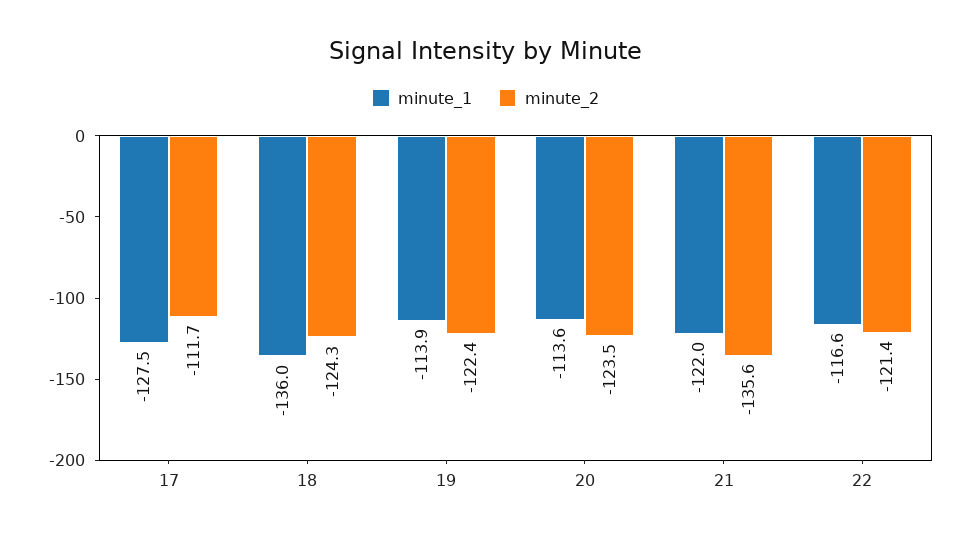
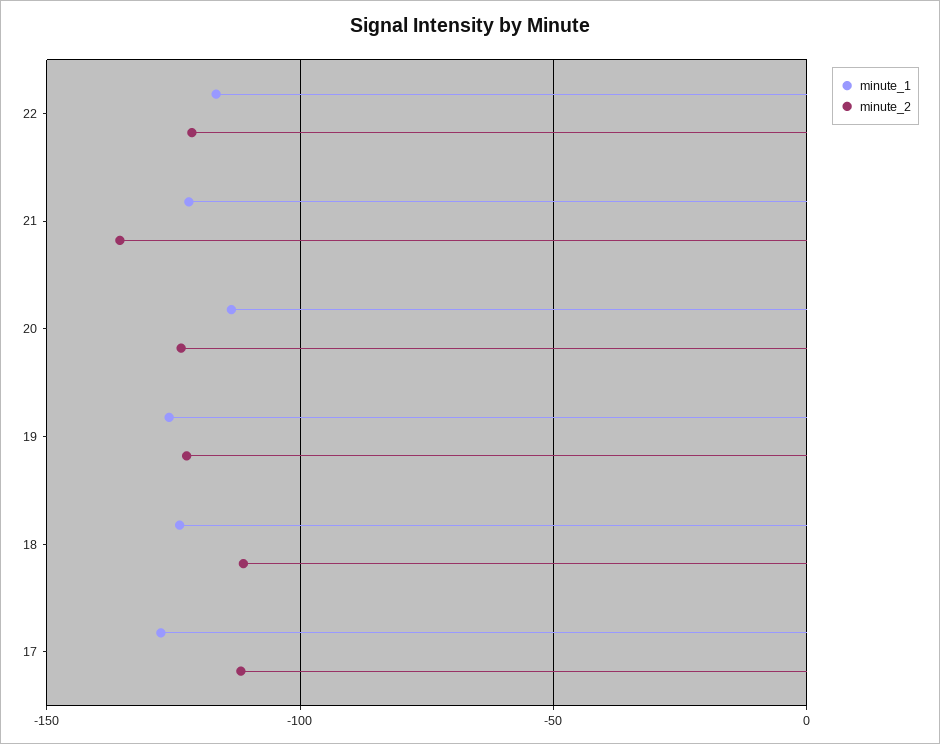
minute_1, 18: -136 -> -125
minute_2, 18: -124.3 -> -110
minute_1, 19: -113.9 -> -125

